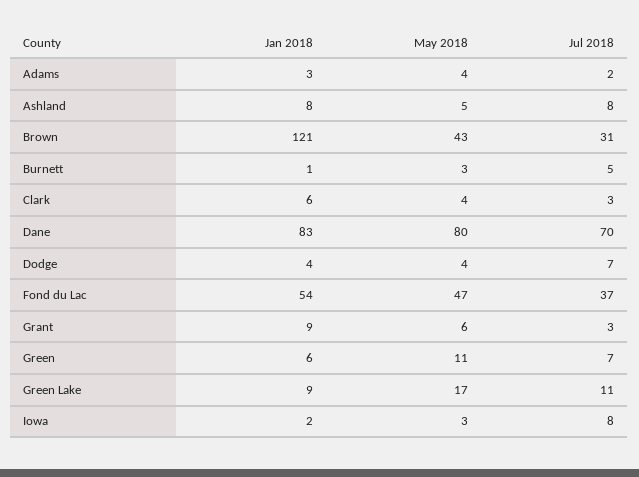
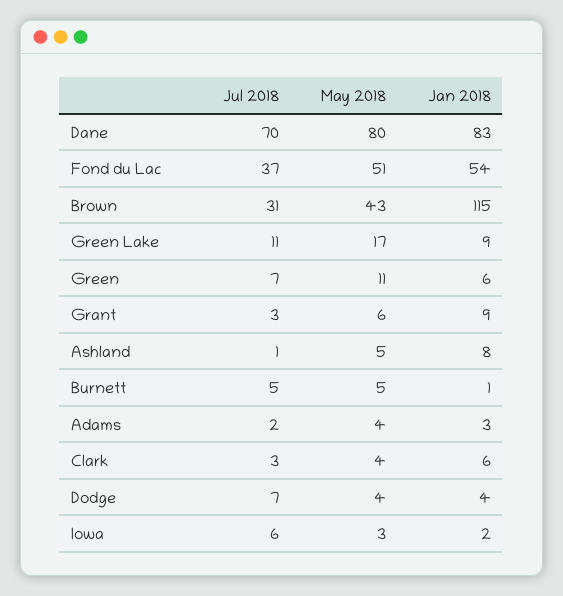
Jul 2018, Ashland: 8 -> 1
Jan 2018, Brown: 121 -> 115
May 2018, Burnett: 3 -> 5
May 2018, Fond du Lac: 47 -> 51
Jul 2018, Iowa: 8 -> 6

